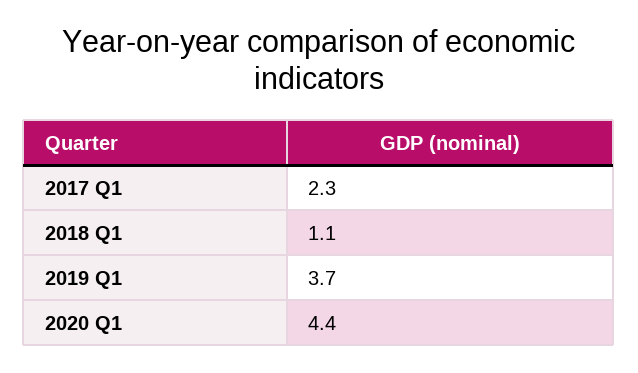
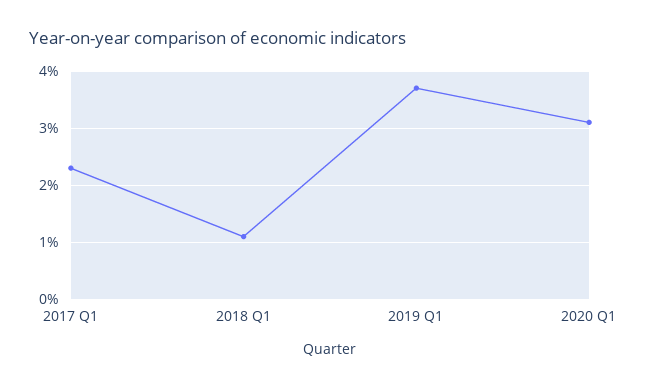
2020 Q1: 4.4 -> 3

